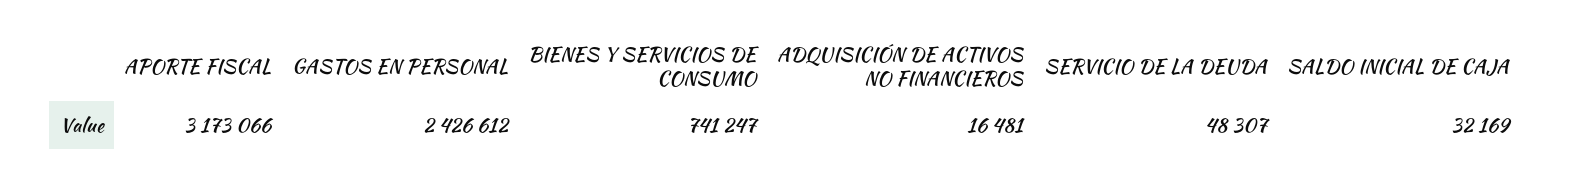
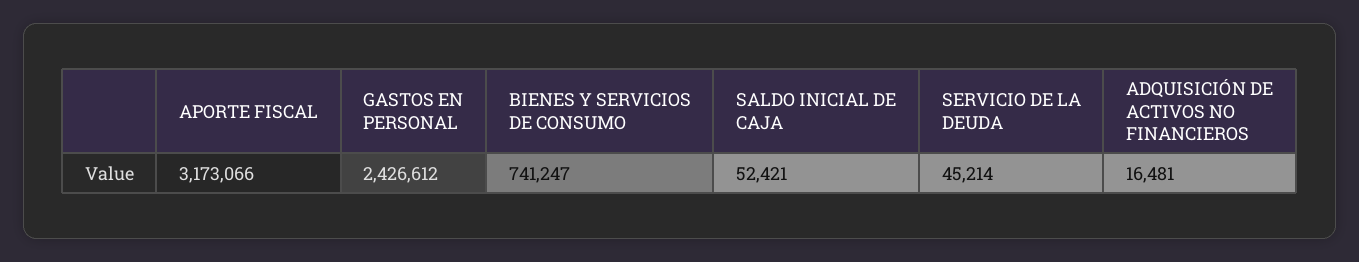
SERVICIO DE LA DEUDA: 48307 -> 45214
SALDO INICIAL DE CAJA: 32169 -> 52421

